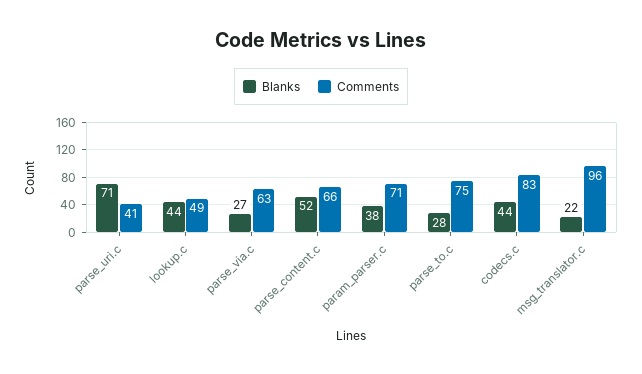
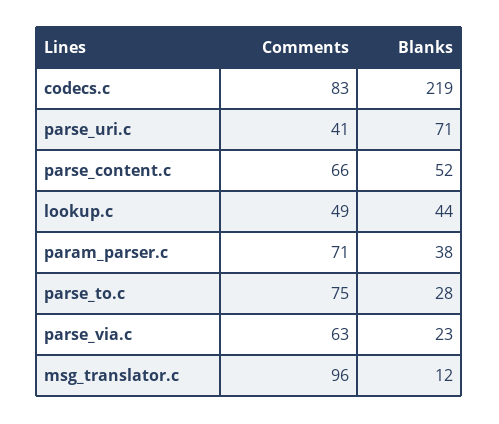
Blanks, parse_via.c: 27 -> 23
Blanks, codecs.c: 44 -> 219
Blanks, msg_translator.c: 22 -> 12

